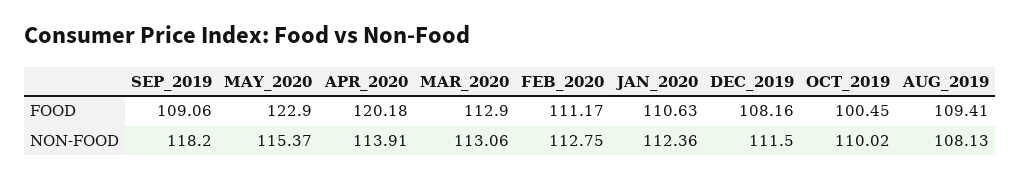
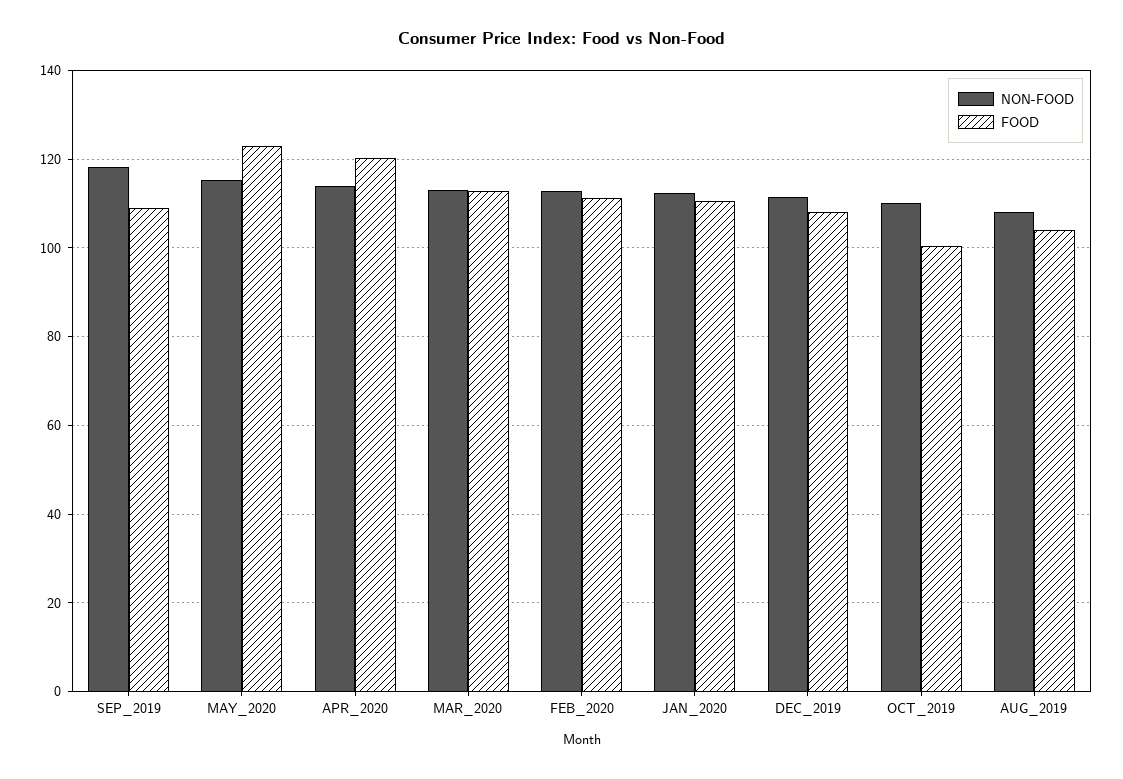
FOOD, AUG_2019: 109.41 -> 104

